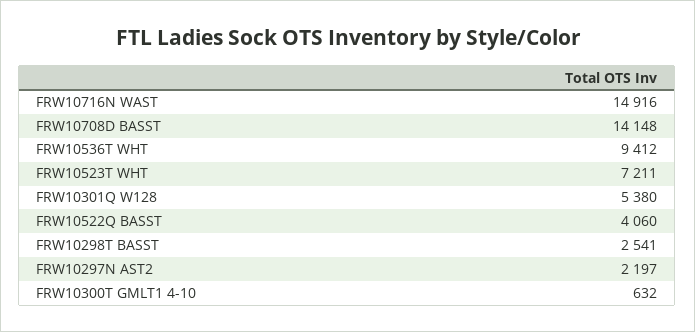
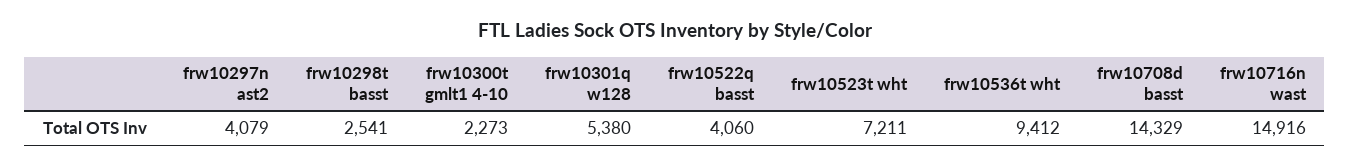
FRW10708D BASST: 14148 -> 14329
FRW10297N AST2: 2197 -> 4079
FRW10300T GMLT1 4-10: 632 -> 2273

